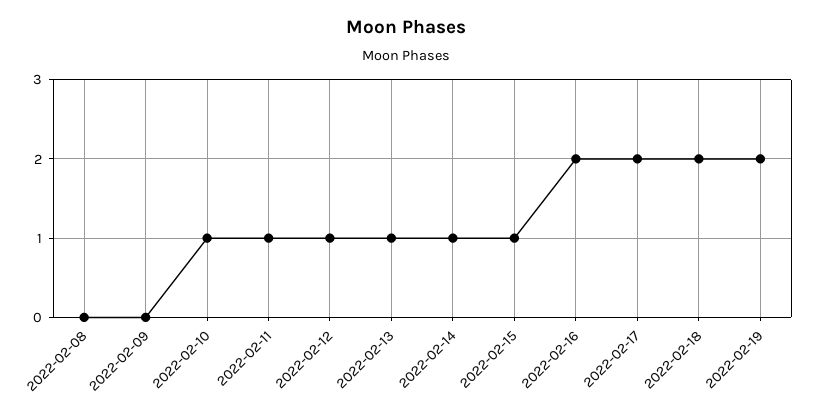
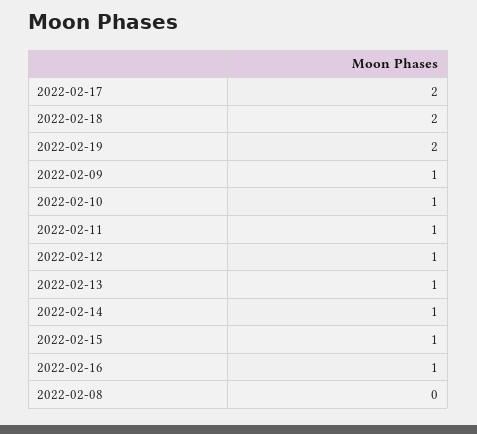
2022-02-09: 0 -> 1
2022-02-16: 2 -> 1

